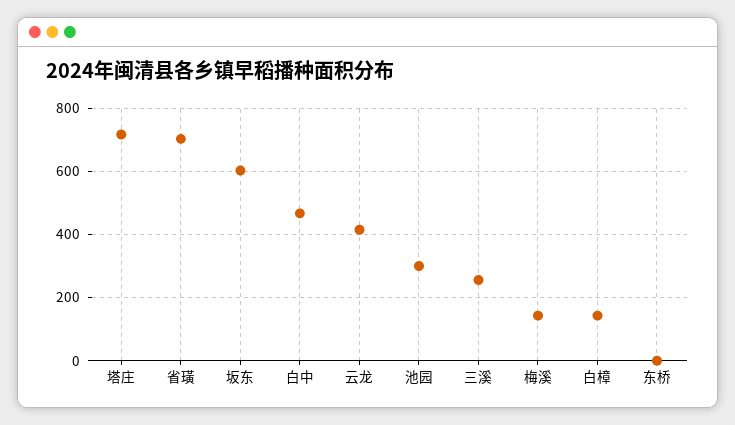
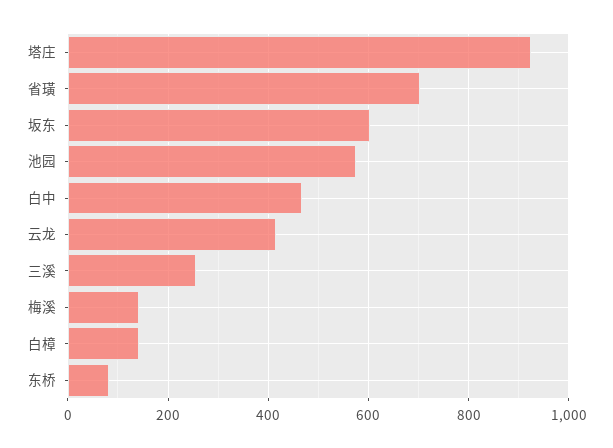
塔庄: 720 -> 920
池园: 300 -> 580
东桥: 0 -> 80

